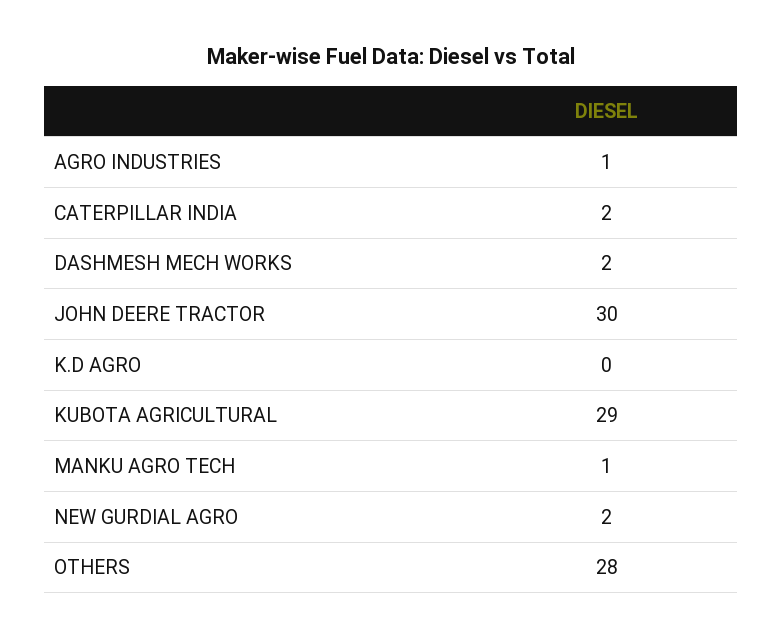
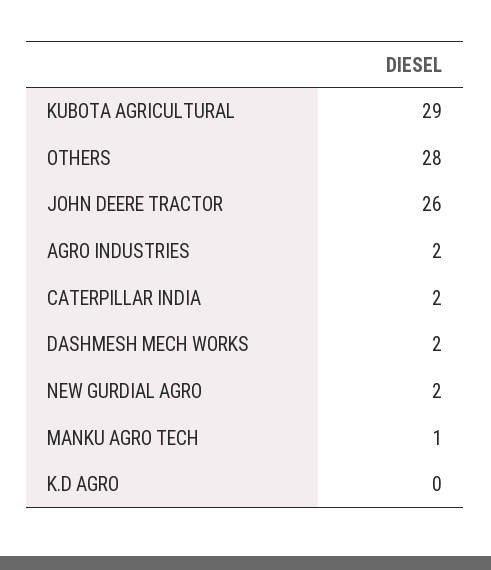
AGRO INDUSTRIES: 1 -> 2
JOHN DEERE TRACTOR: 30 -> 26

